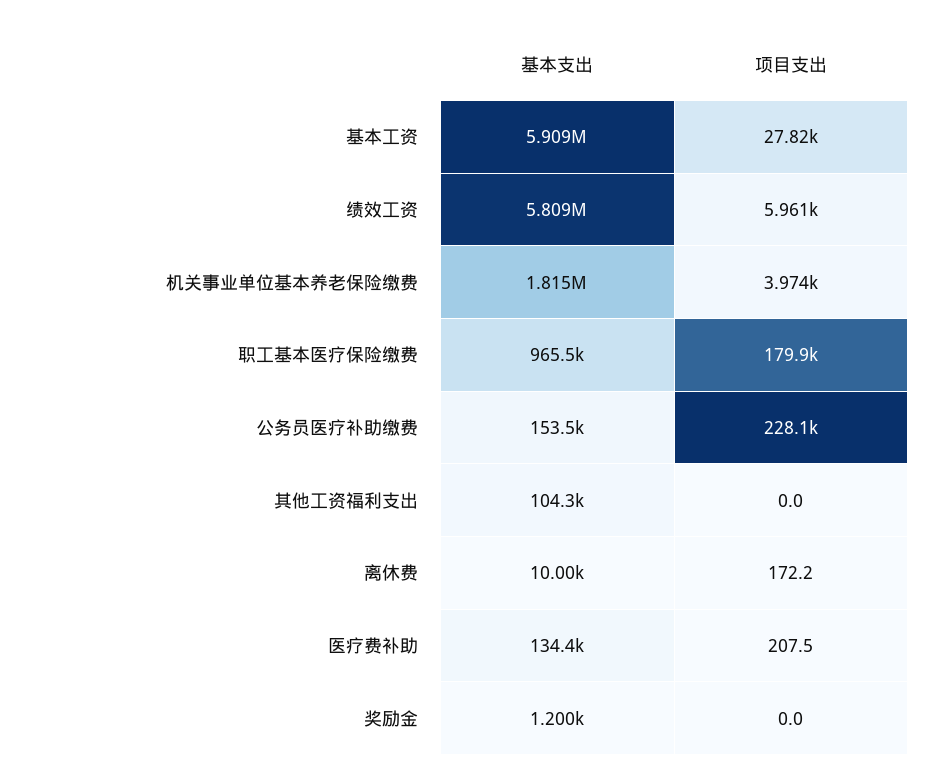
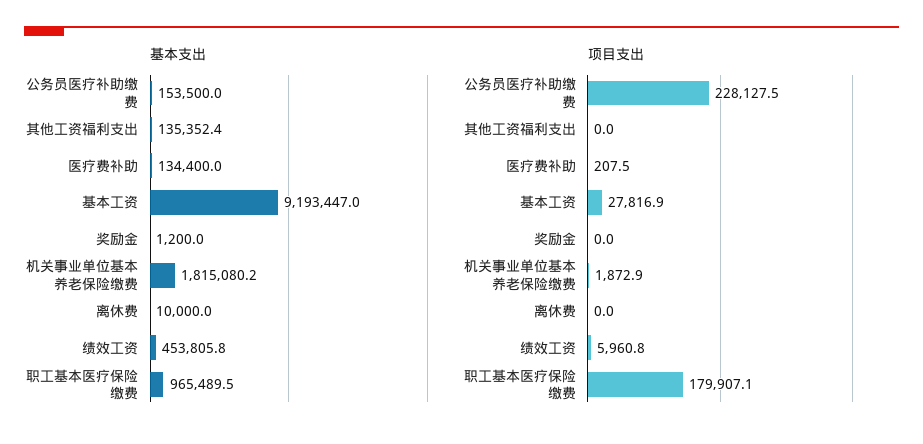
基本支出, 基本工资: 5909000 -> 9193447
基本支出, 绩效工资: 5809000 -> 453805.8
项目支出, 机关事业单位基本养老保险缴费: 3974 -> 1872.9
基本支出, 其他工资福利支出: 104300 -> 135352.4
项目支出, 离休费: 172.2 -> 0

